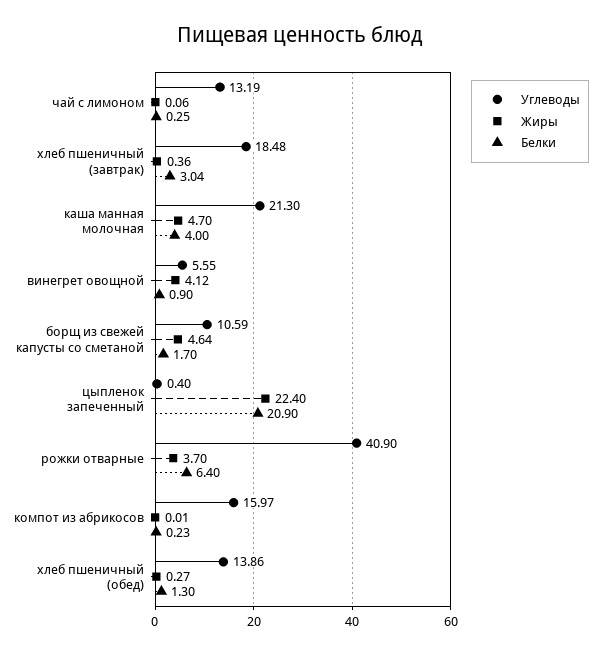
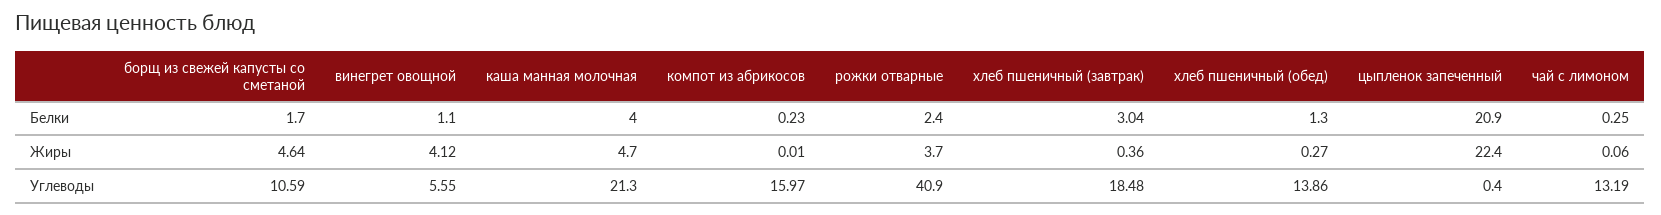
Белки, винегрет овощной: 0.9 -> 1.1
Белки, рожки отварные: 6.4 -> 2.4

